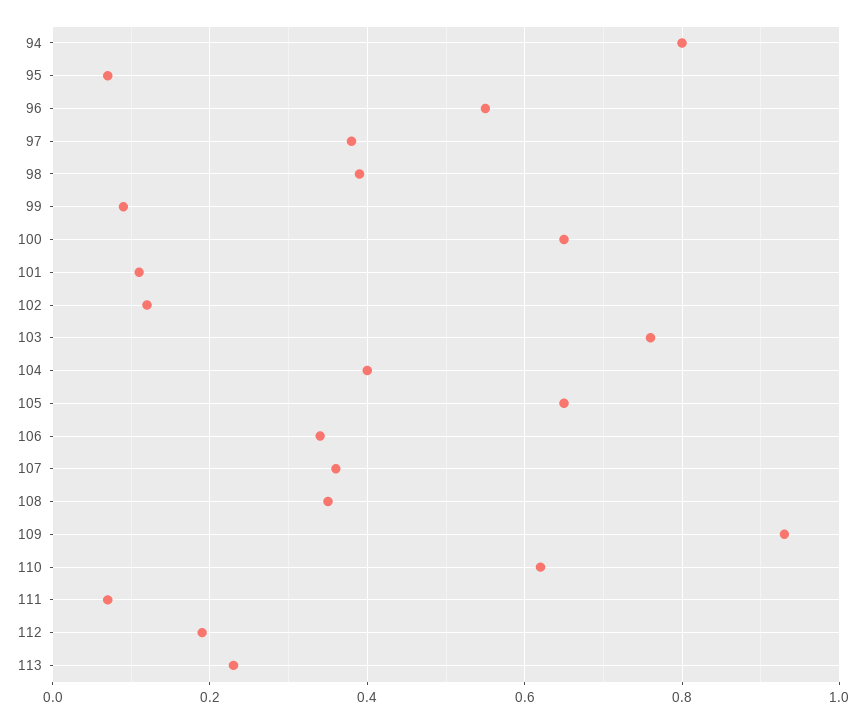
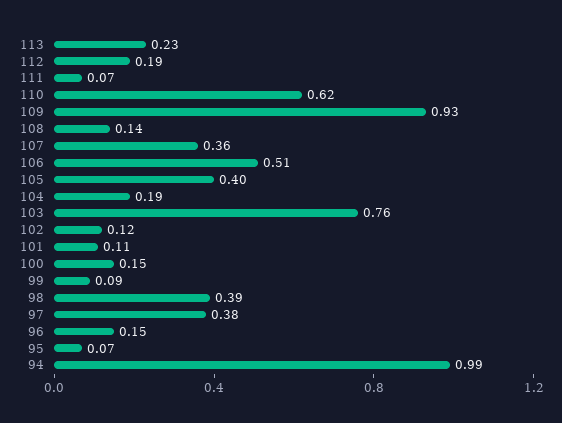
94: 0.8 -> 0.99
96: 0.55 -> 0.15
100: 0.65 -> 0.15
104: 0.4 -> 0.19
105: 0.65 -> 0.4
106: 0.35 -> 0.51
108: 0.35 -> 0.14

